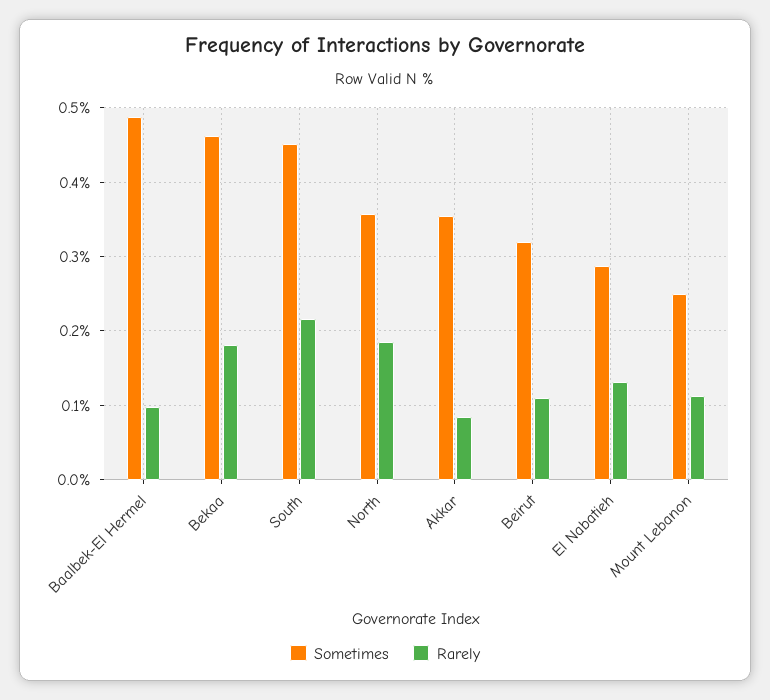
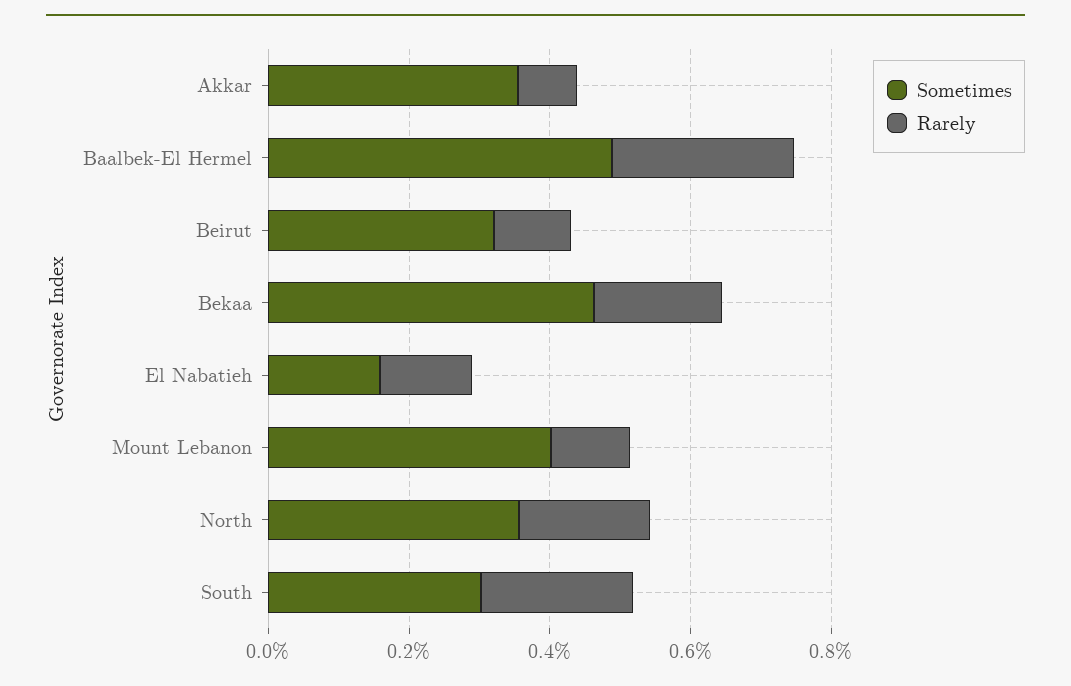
Rarely, Baalbek-El Hermel: 0.1 -> 0.25
Sometimes, South: 0.45 -> 0.3
Sometimes, El Nabatieh: 0.29 -> 0.15
Sometimes, Mount Lebanon: 0.25 -> 0.4

